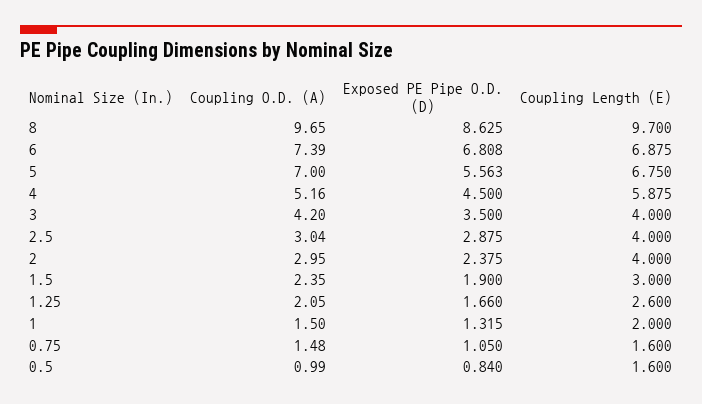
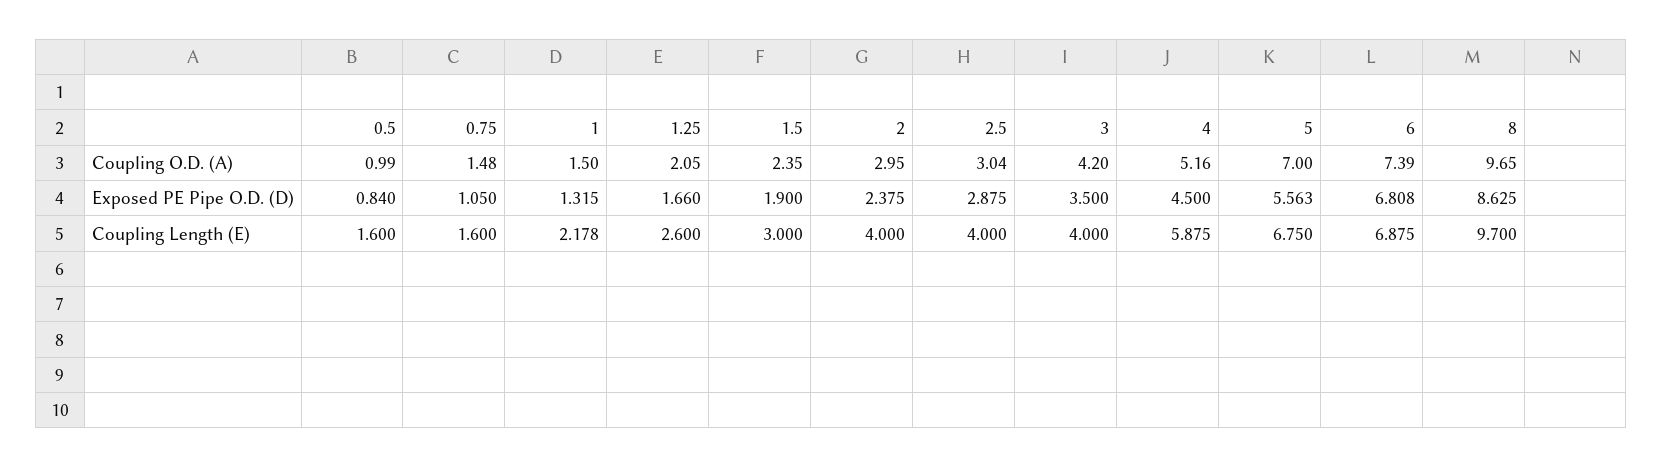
Coupling Length (E), 1: 2 -> 2.178

